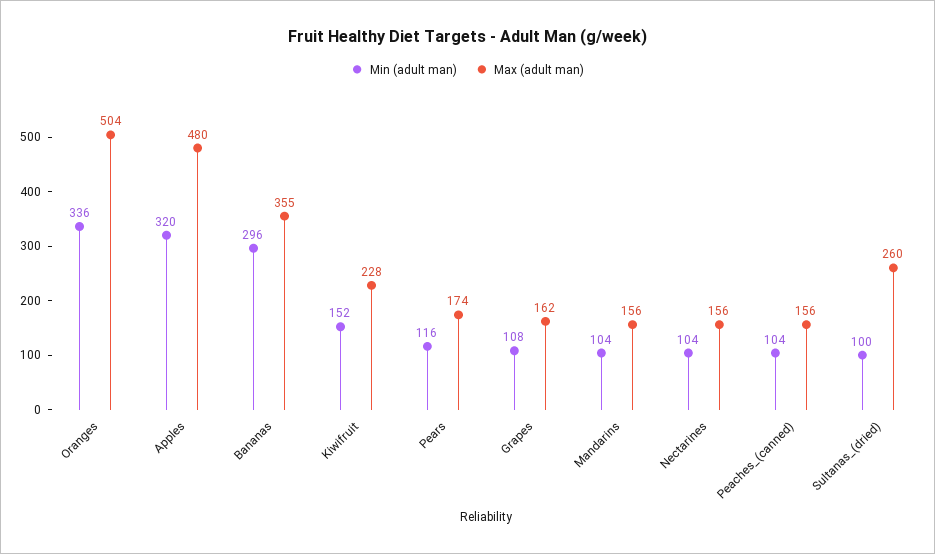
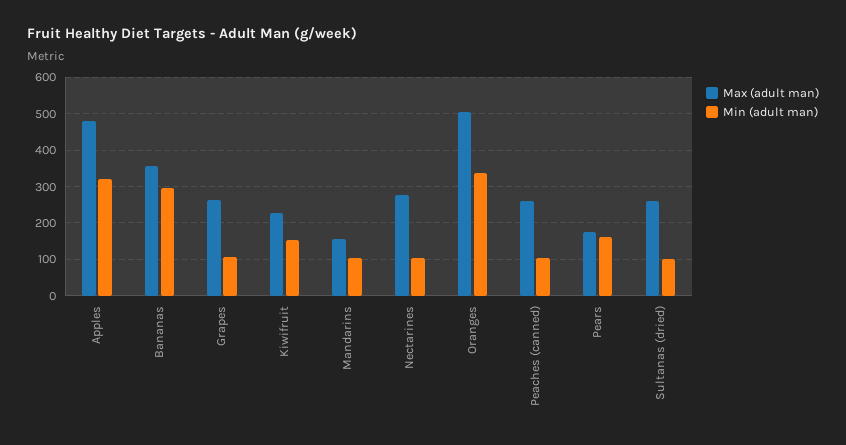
Min (adult man), Pears: 116 -> 160
Max (adult man), Grapes: 162 -> 260
Max (adult man), Nectarines: 156 -> 280
Max (adult man), Peaches_(canned): 156 -> 260

